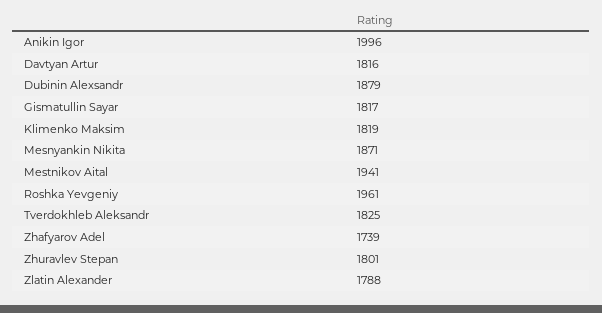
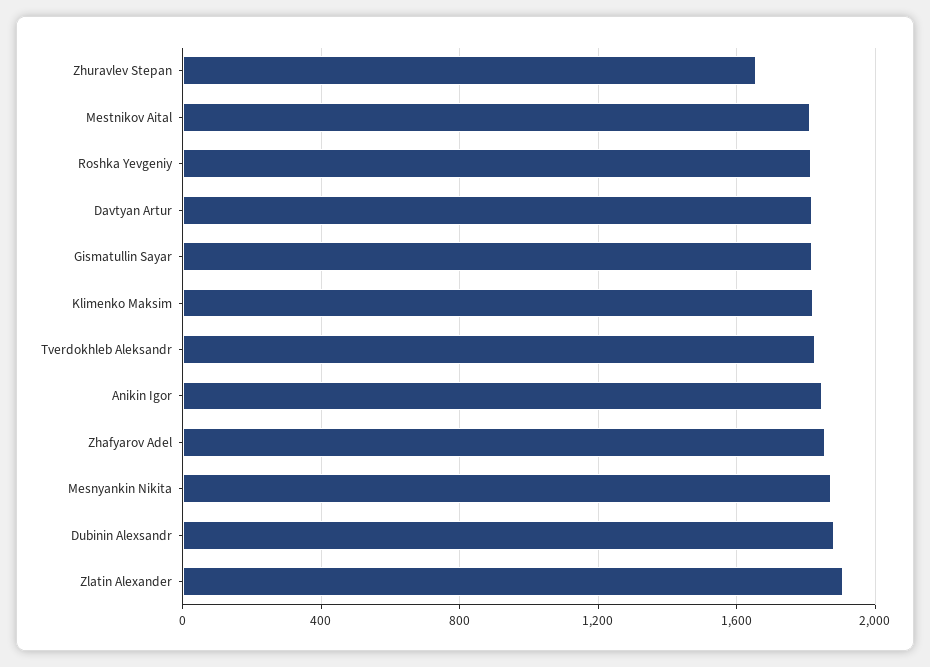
Anikin Igor: 1996 -> 1850
Mestnikov Aital: 1941 -> 1800
Roshka Yevgeniy: 1961 -> 1800
Zhafyarov Adel: 1739 -> 1850
Zhuravlev Stepan: 1801 -> 1650
Zlatin Alexander: 1788 -> 1900

